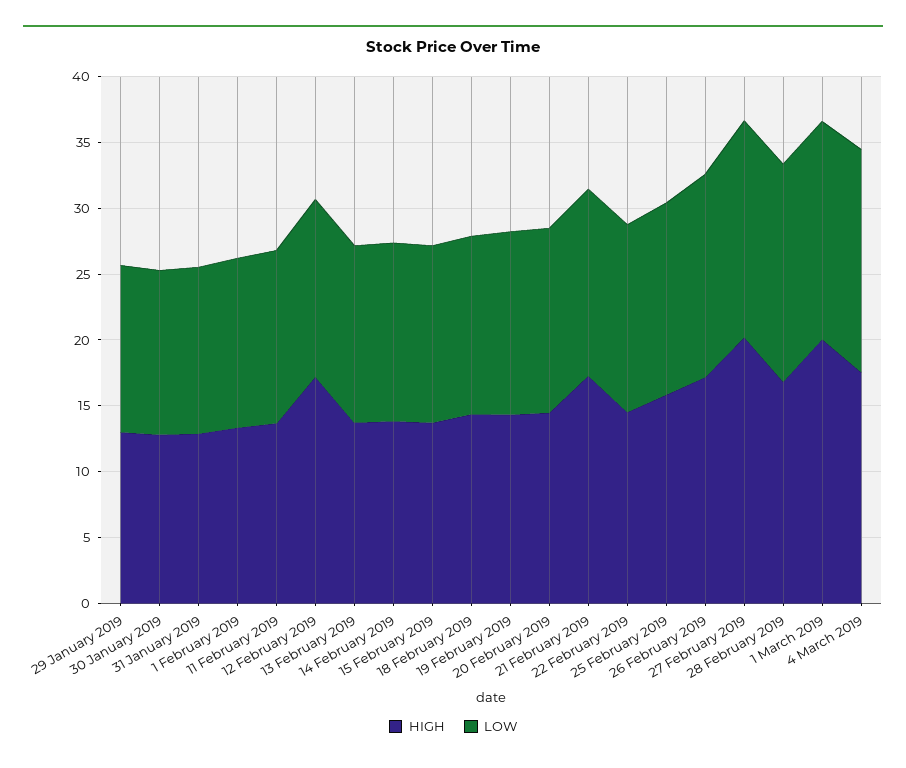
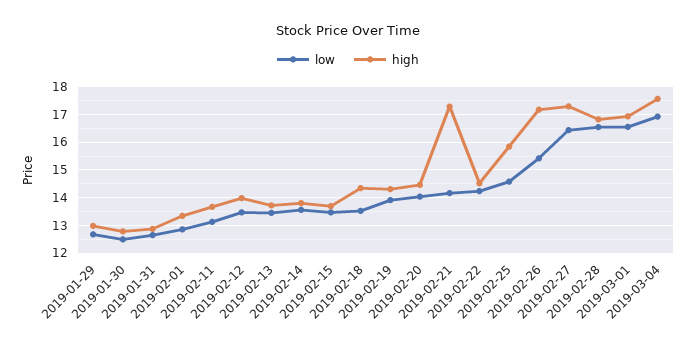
HIGH, 12 February 2019: 17 -> 14
HIGH, 27 February 2019: 20 -> 17.25
HIGH, 1 March 2019: 20 -> 17

